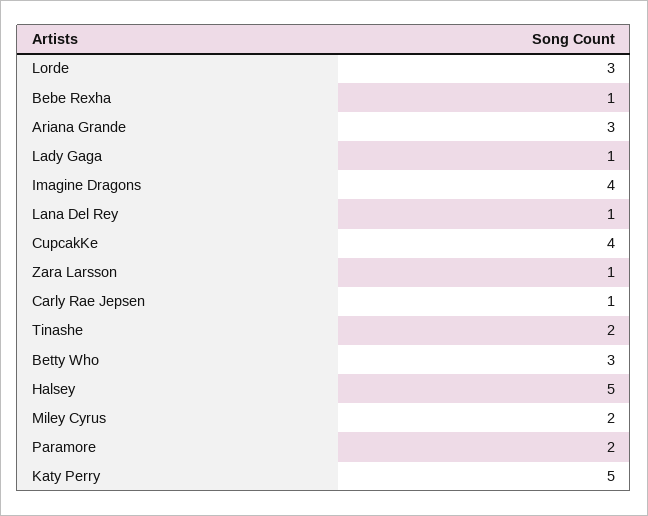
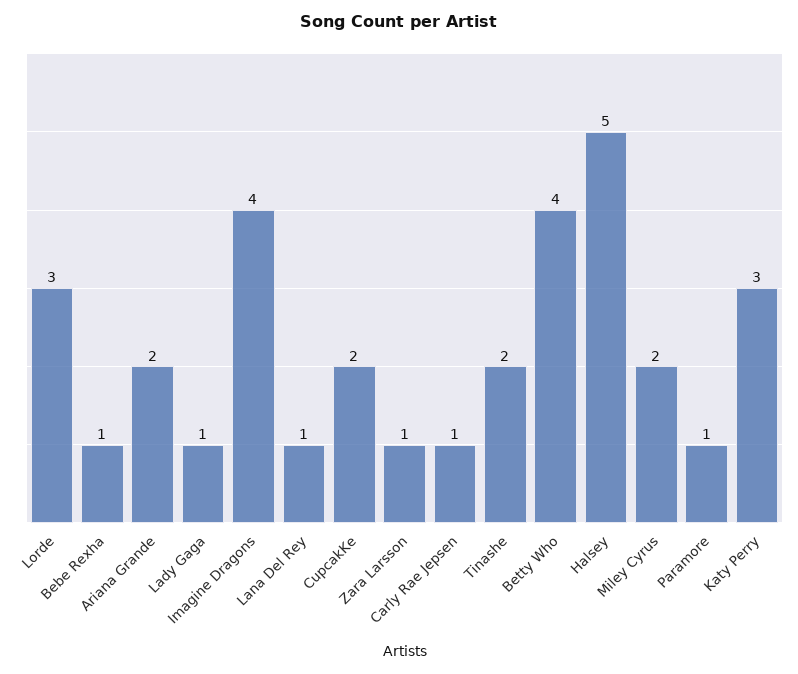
Ariana Grande: 3 -> 2
CupcakKe: 4 -> 2
Betty Who: 3 -> 4
Paramore: 2 -> 1
Katy Perry: 5 -> 3

